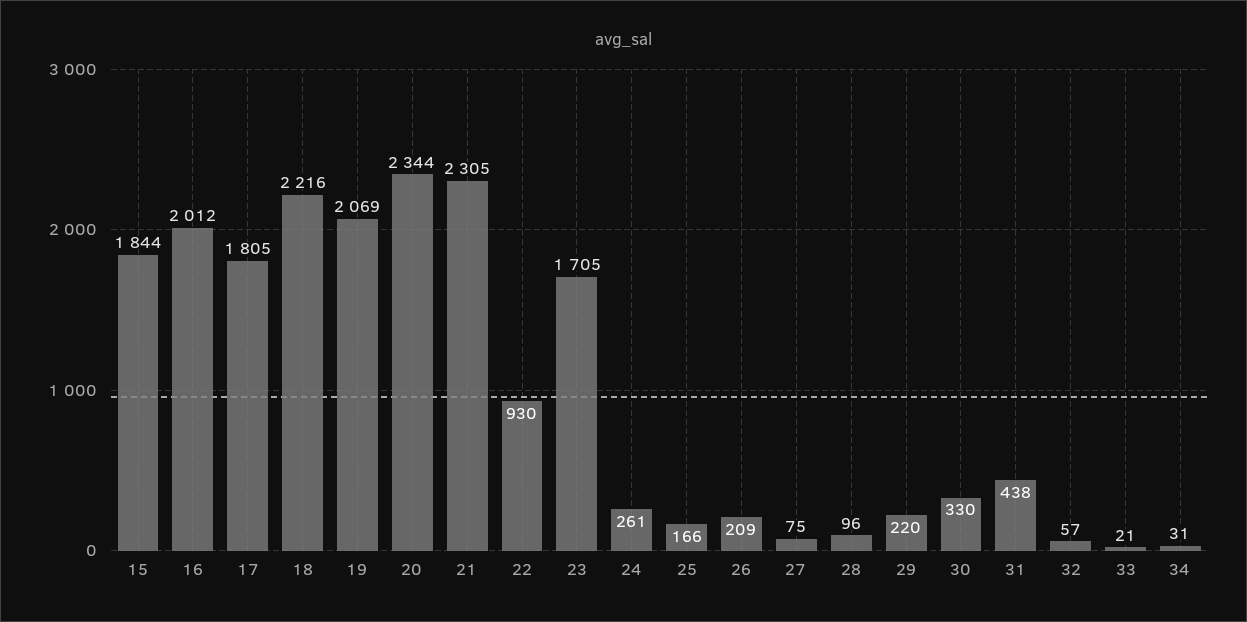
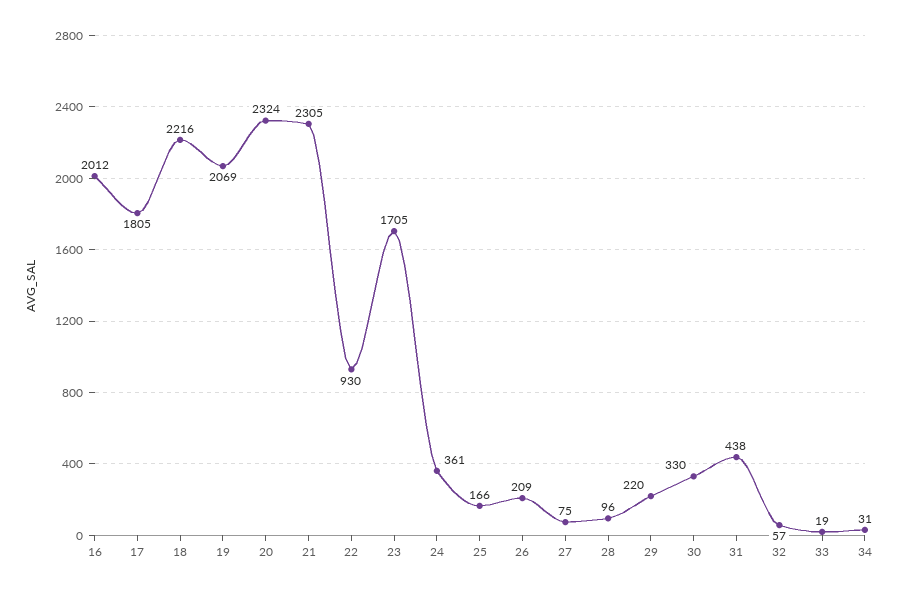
15: 1844 -> none
20: 2344 -> 2324
24: 261 -> 361
33: 21 -> 19

